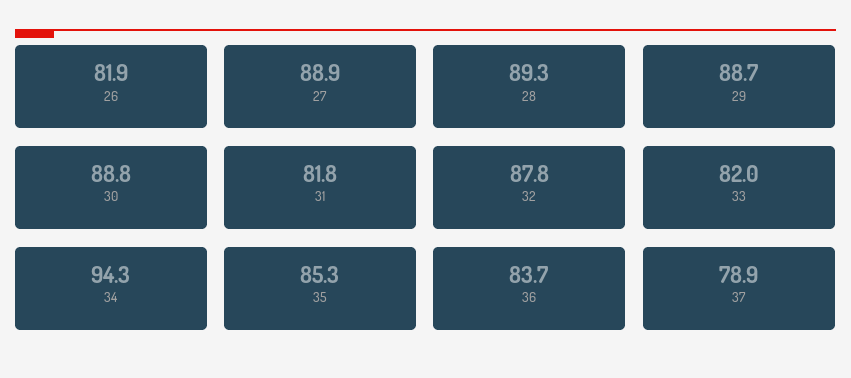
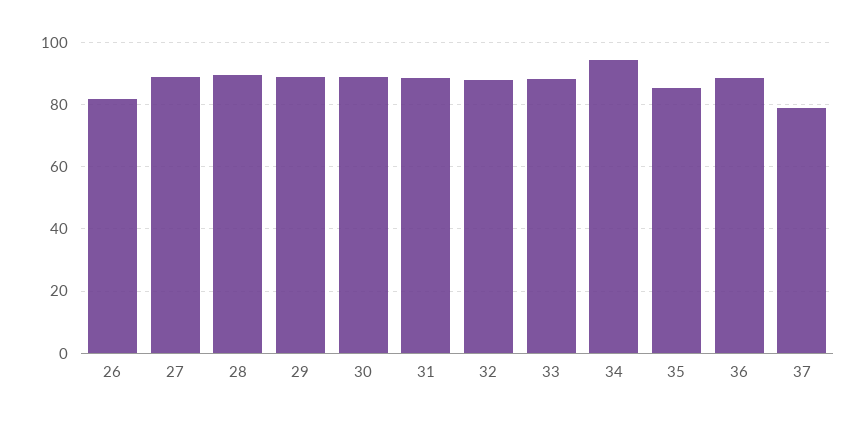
31: 81.8 -> 88
33: 82 -> 88
36: 83.7 -> 88

